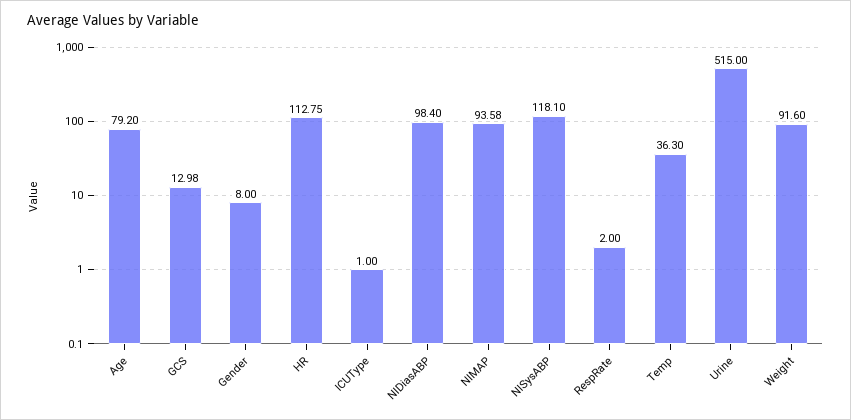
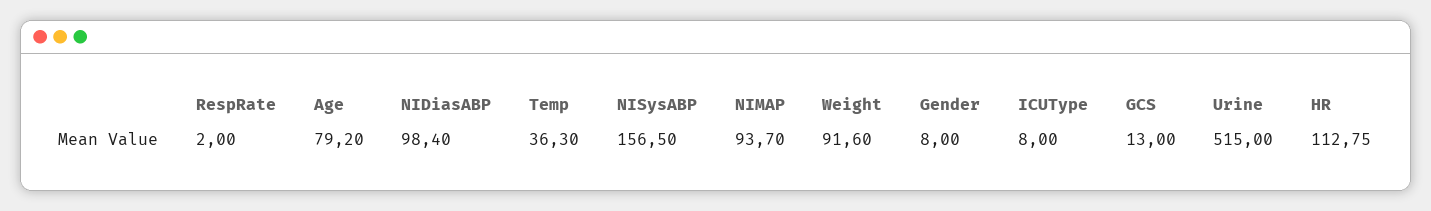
GCS: 12.98 -> 13
ICUType: 1 -> 8
NIMAP: 93.58 -> 93.7
NISysABP: 118.1 -> 156.5

